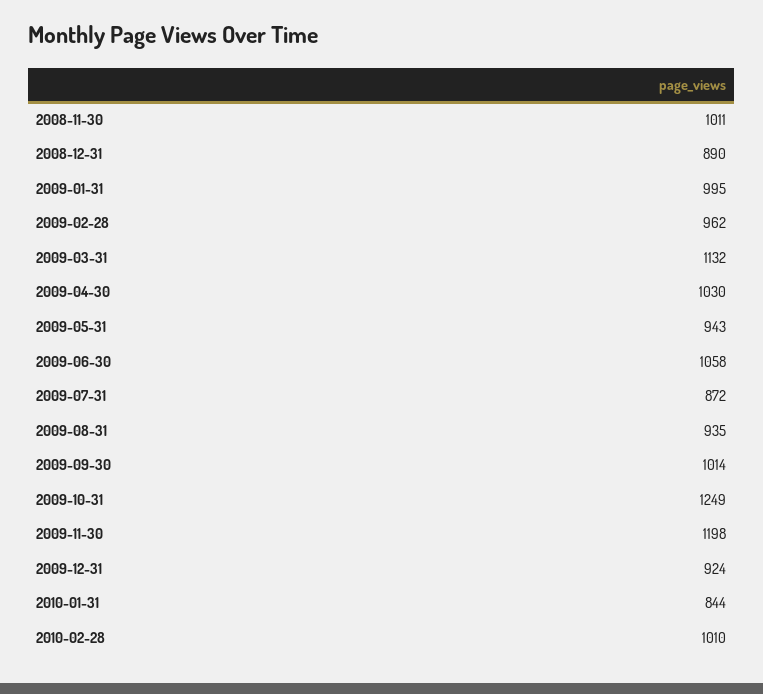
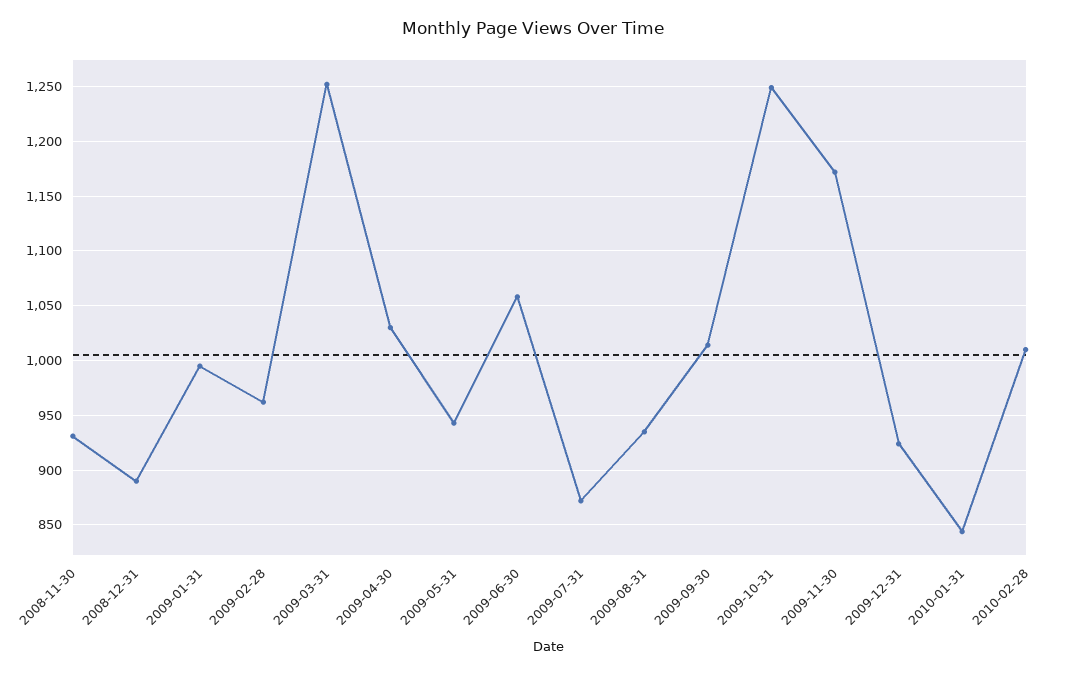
2008-11-30: 1011 -> 930
2009-03-31: 1132 -> 1250
2009-11-30: 1198 -> 1170

